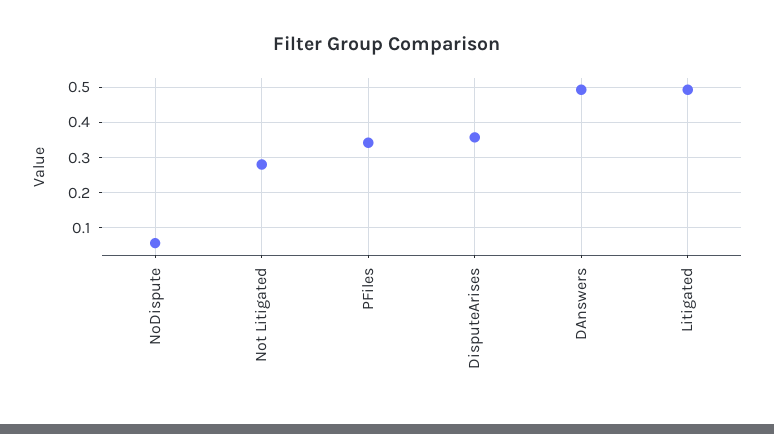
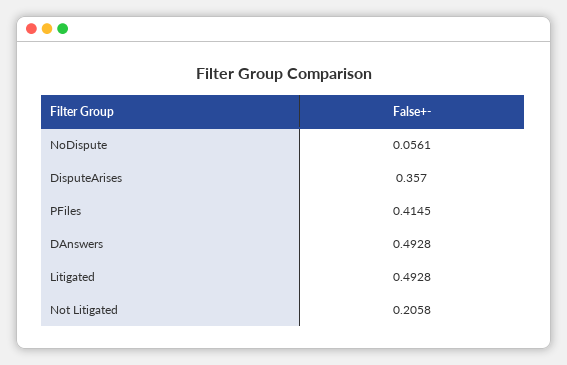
Not Litigated: 0.28 -> 0.2058
PFiles: 0.34 -> 0.4145

